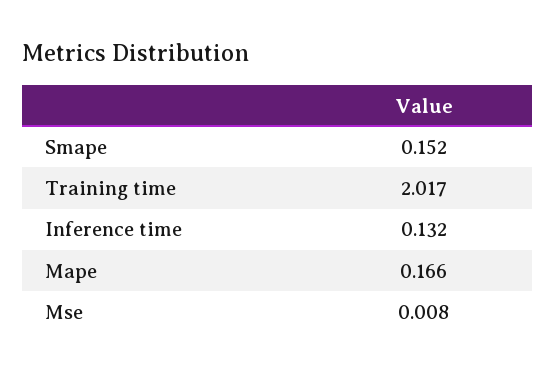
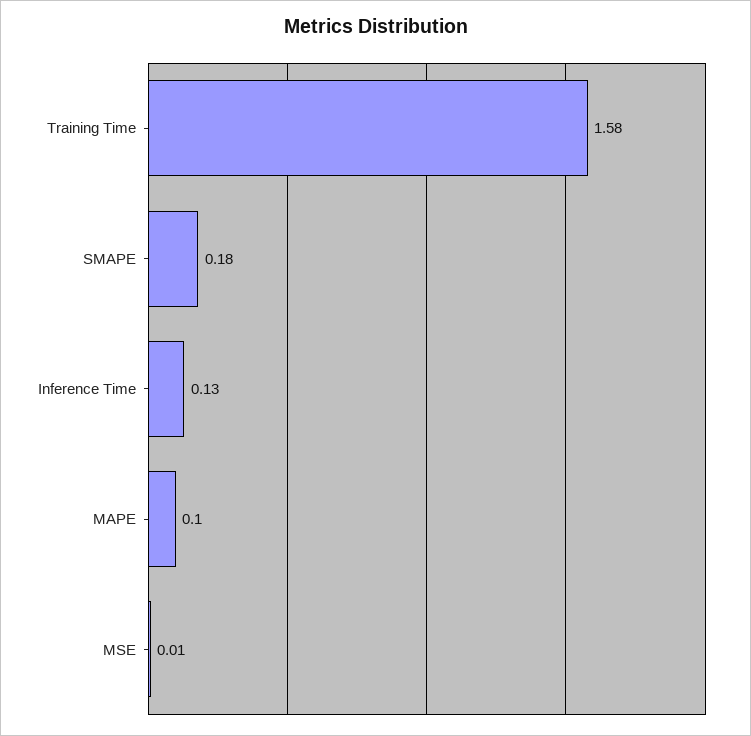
Smape: 0.152 -> 0.18
Training time: 2.017 -> 1.58
Mape: 0.166 -> 0.1

